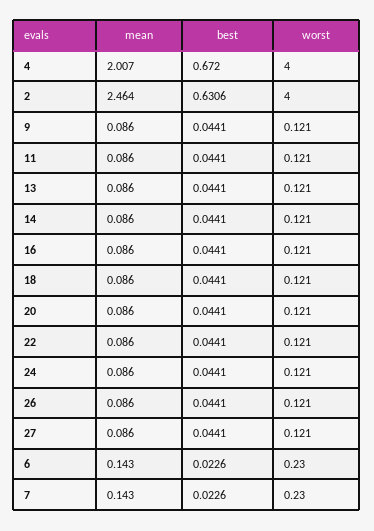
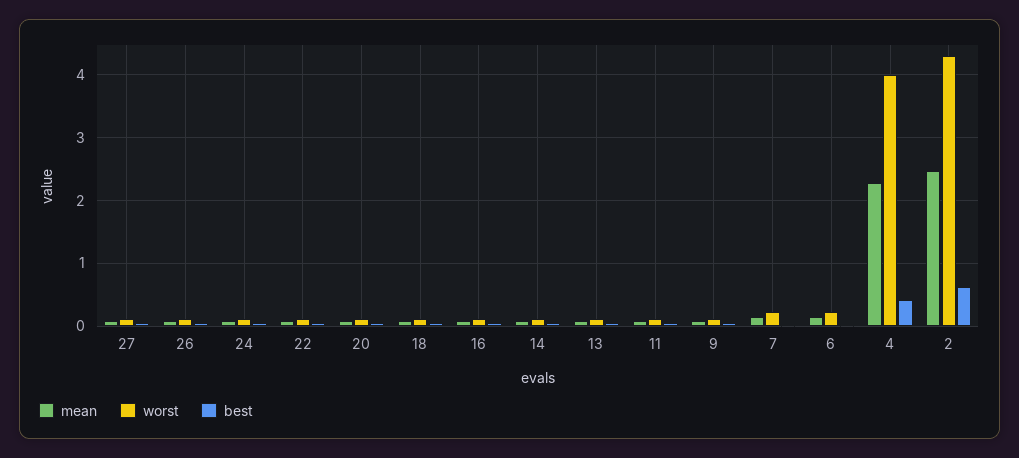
mean, 4: 2.007 -> 2.3
best, 4: 0.672 -> 0.4
worst, 2: 4 -> 4.3

